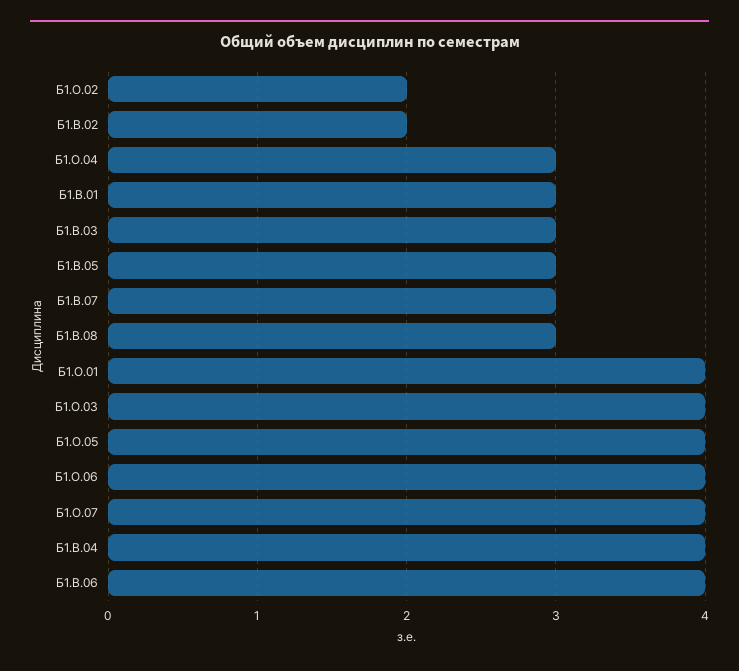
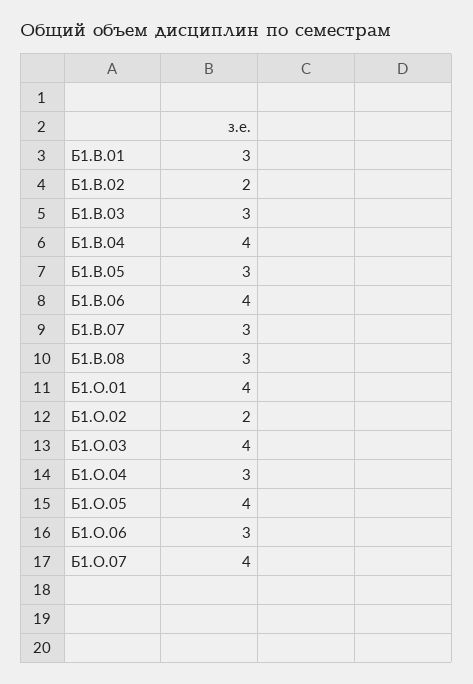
Б1.О.06: 4 -> 3

